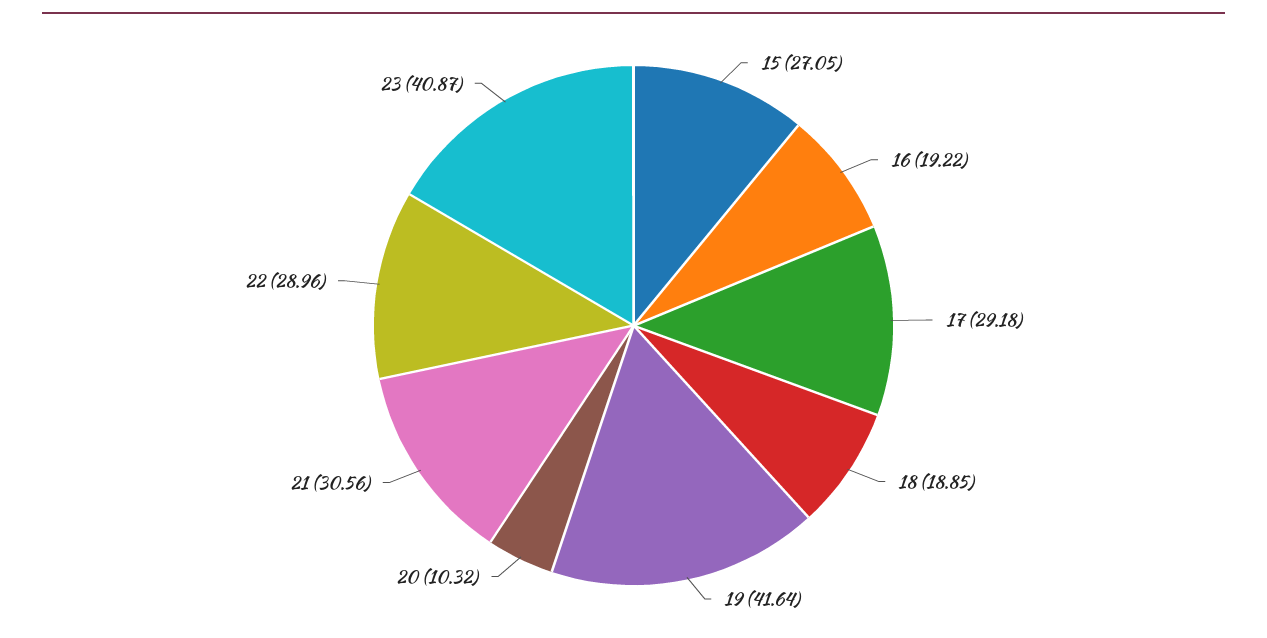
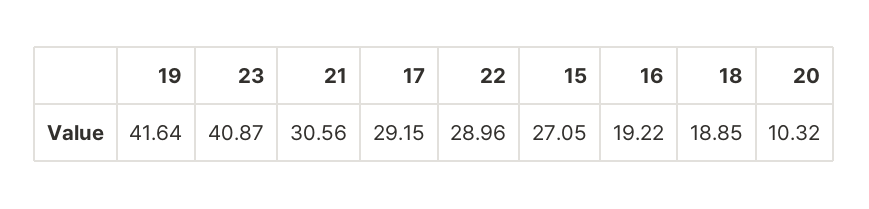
17: 29.18 -> 29.15

